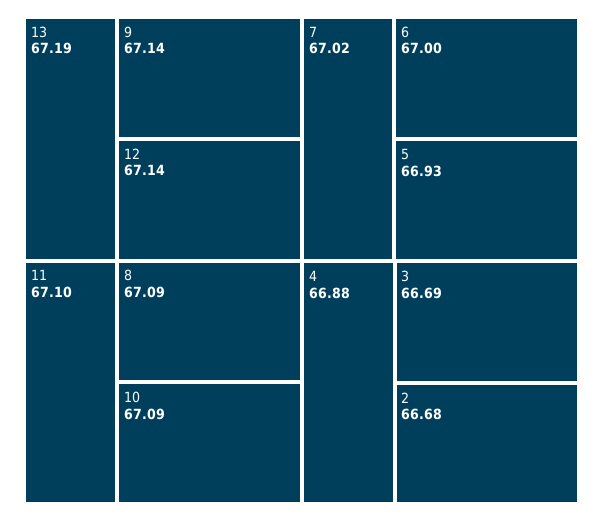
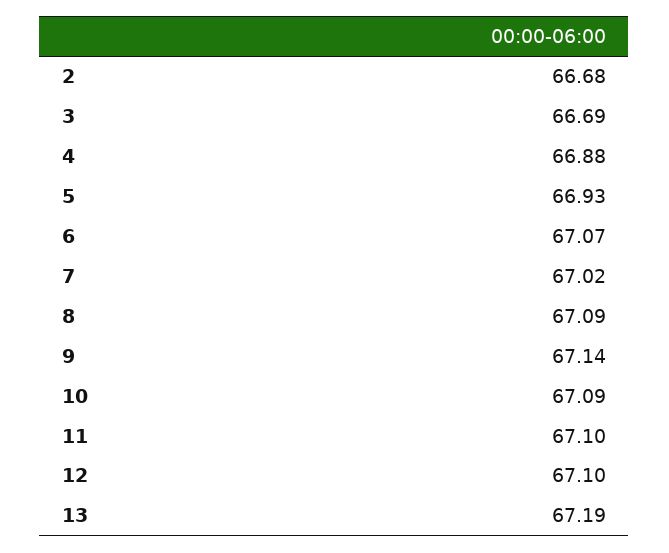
12: 67.14 -> 67.1
6: 67 -> 67.07

